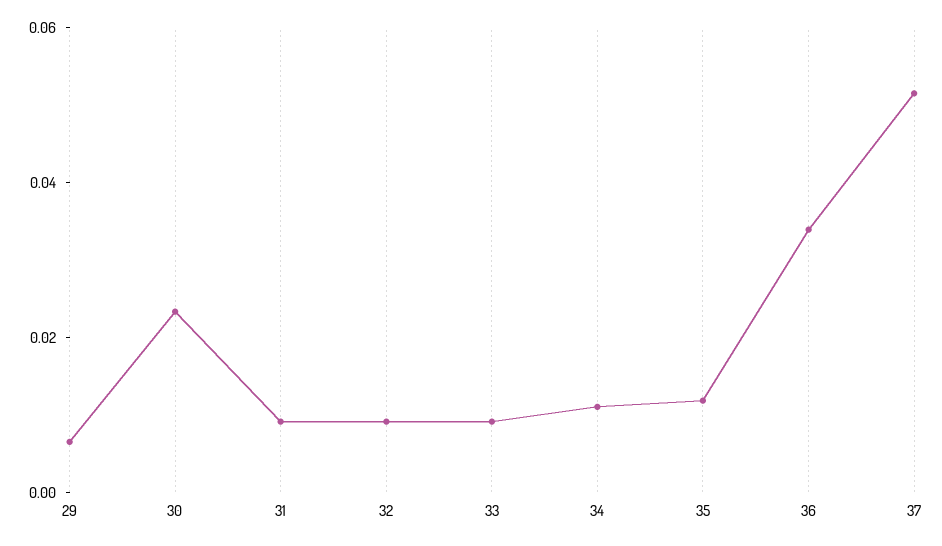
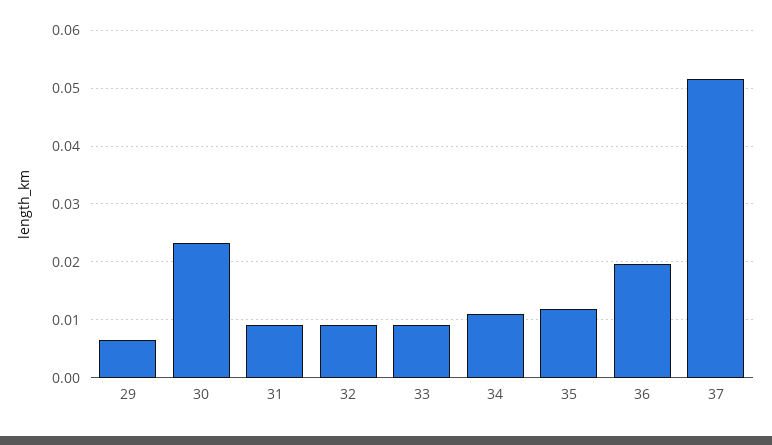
36: 0.035 -> 0.02

